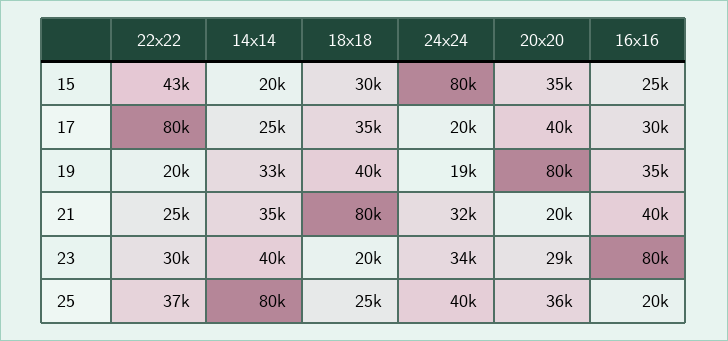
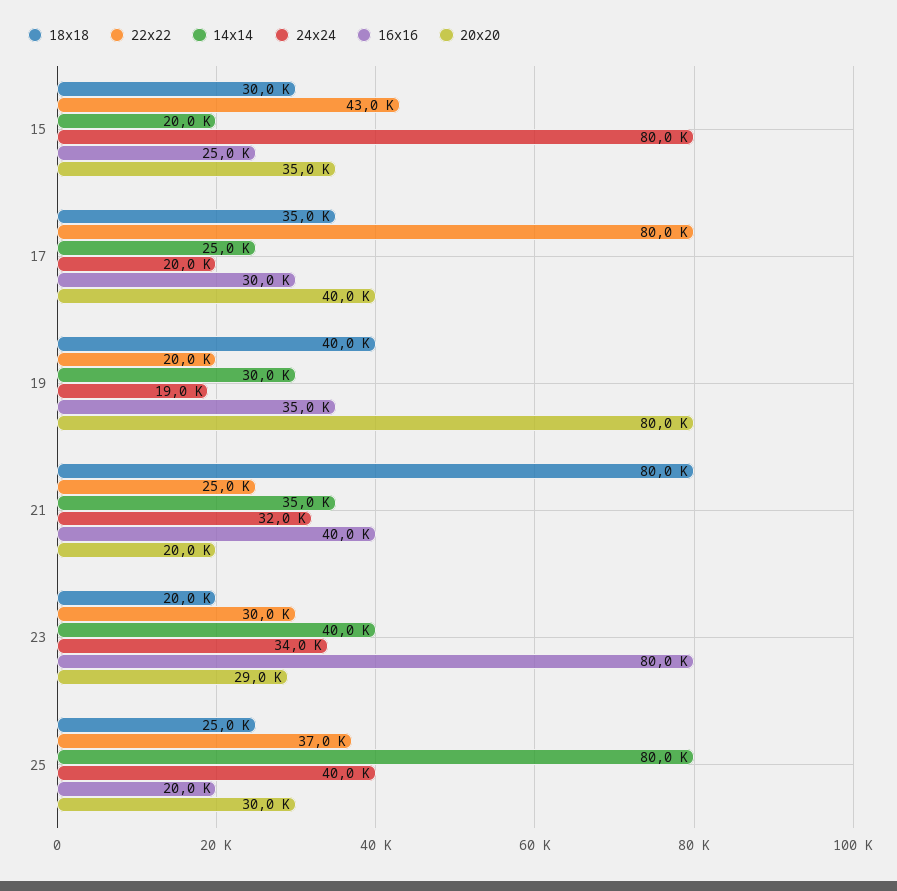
14x14, 19: 33000 -> 30000
20x20, 25: 36000 -> 30000

